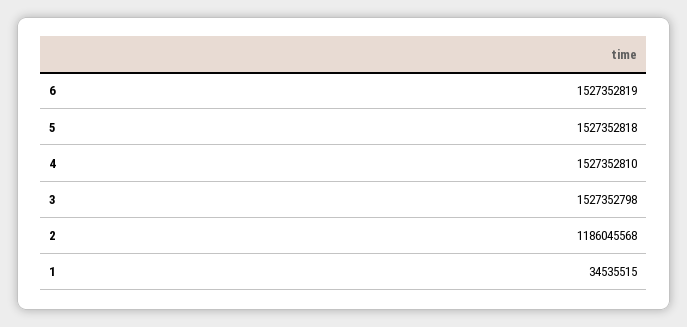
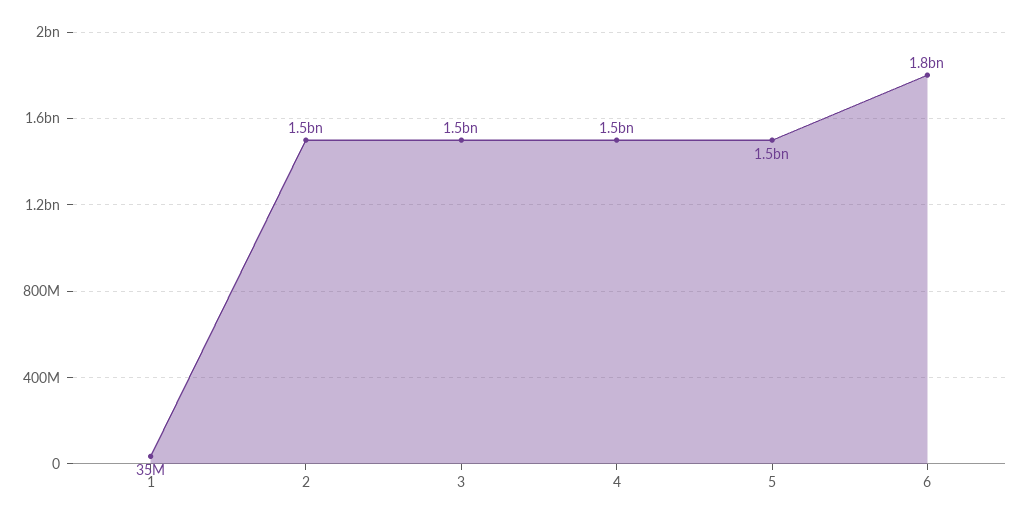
6: 1527352819 -> 1800000000
2: 1186045568 -> 1500000000

